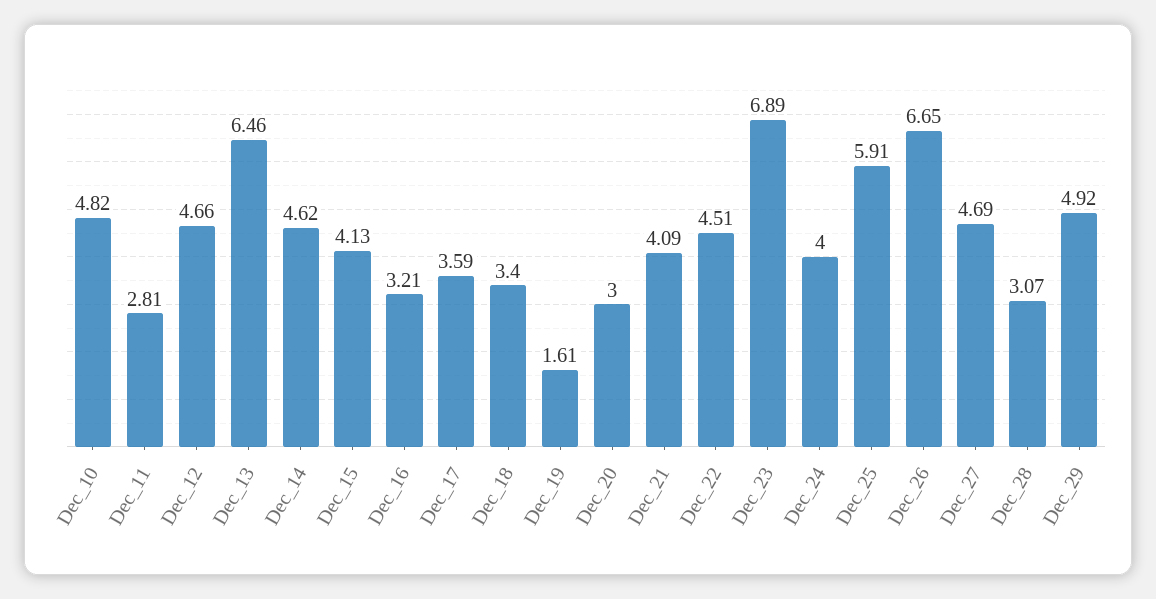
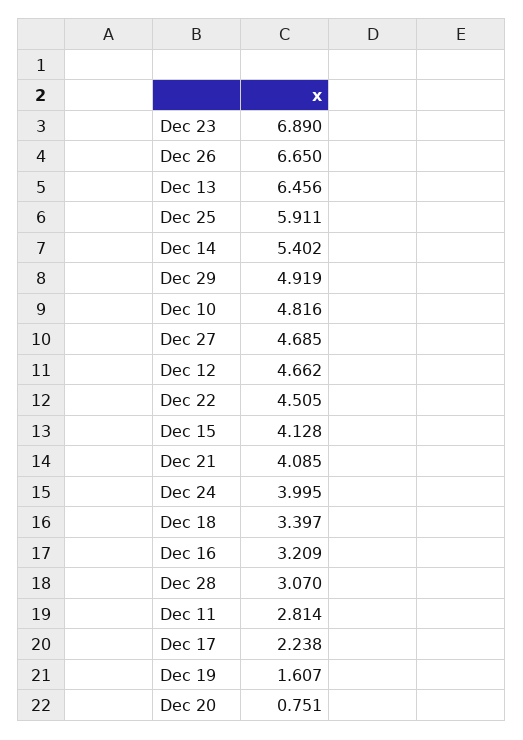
Dec_14: 4.62 -> 5.402
Dec_17: 3.59 -> 2.238
Dec_20: 3 -> 0.751

